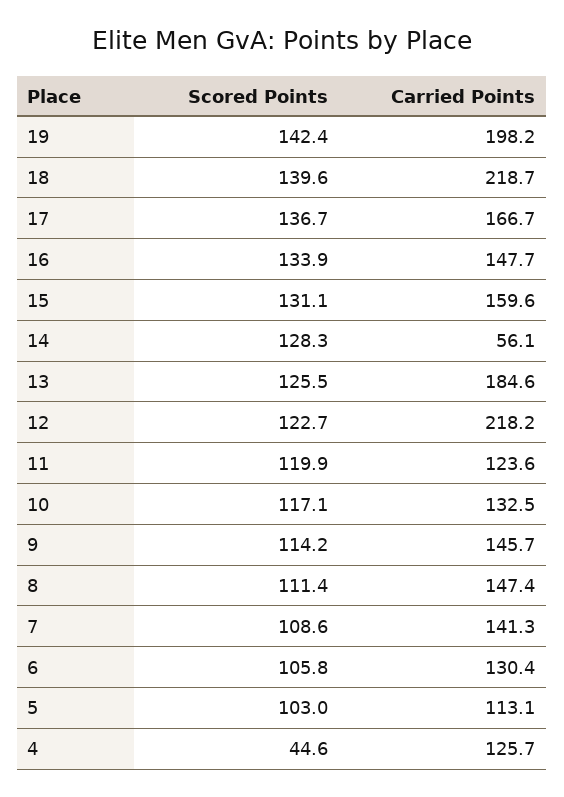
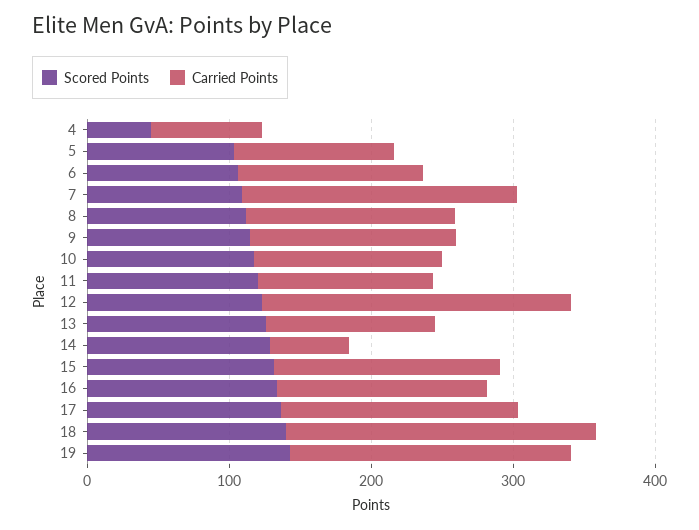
Carried Points, 13: 184.6 -> 120
Carried Points, 7: 141.3 -> 200
Carried Points, 4: 125.7 -> 80

